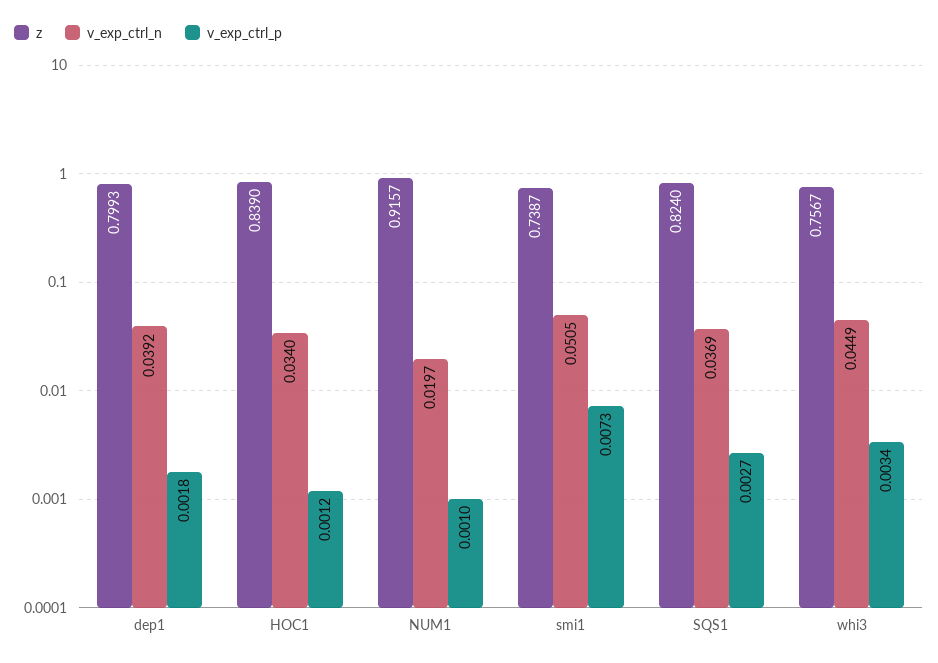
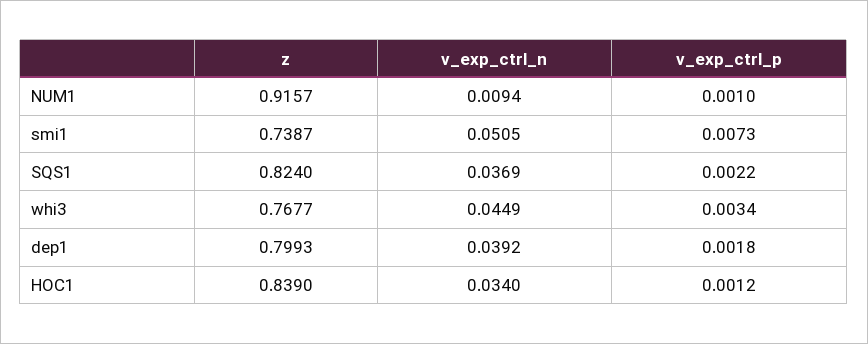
v_exp_ctrl_n, NUM1: 0.0197 -> 0.0094
v_exp_ctrl_p, SQS1: 0.0027 -> 0.0022
z, whi3: 0.7567 -> 0.7677

